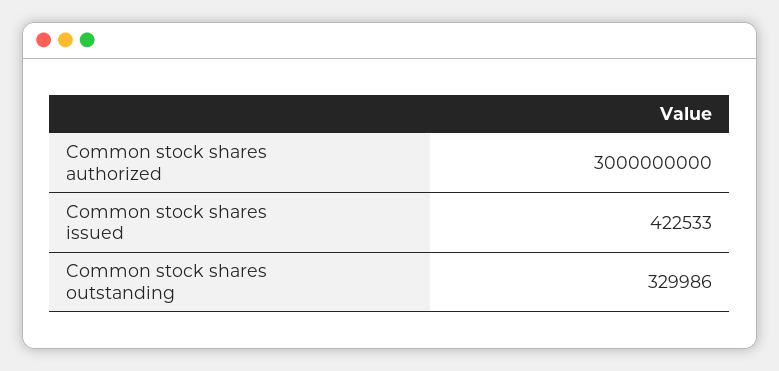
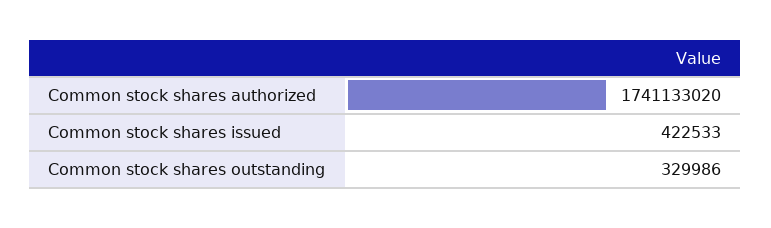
Common stock shares authorized: 3000000000 -> 1741133020

